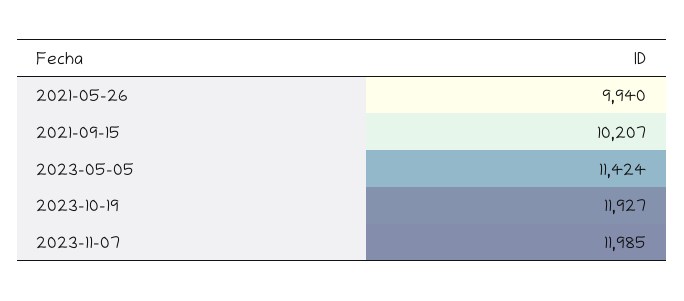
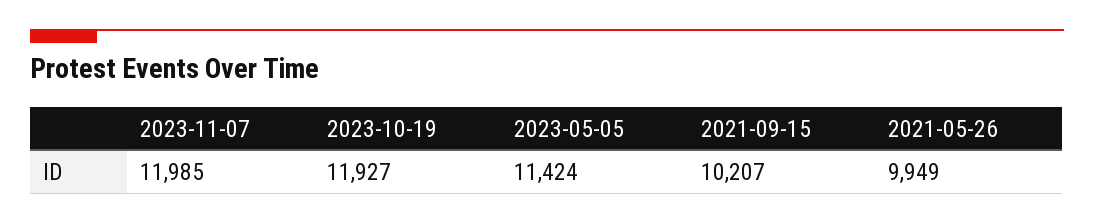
2021-05-26: 9940 -> 9949

